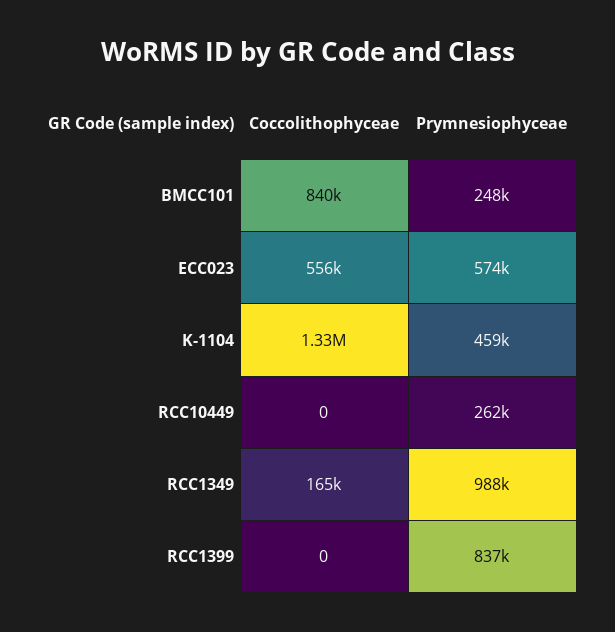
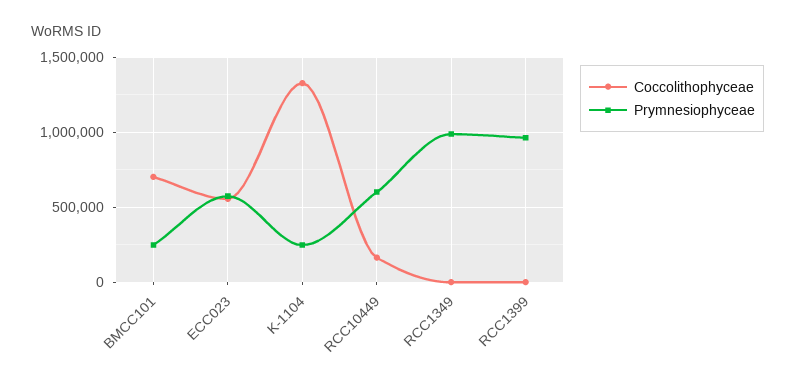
Coccolithophyceae, BMCC101: 840000 -> 700000
Prymnesiophyceae, K-1104: 459000 -> 250000
Coccolithophyceae, RCC10449: 0 -> 150000
Prymnesiophyceae, RCC10449: 262000 -> 600000
Coccolithophyceae, RCC1349: 165000 -> 0
Prymnesiophyceae, RCC1399: 837000 -> 950000

